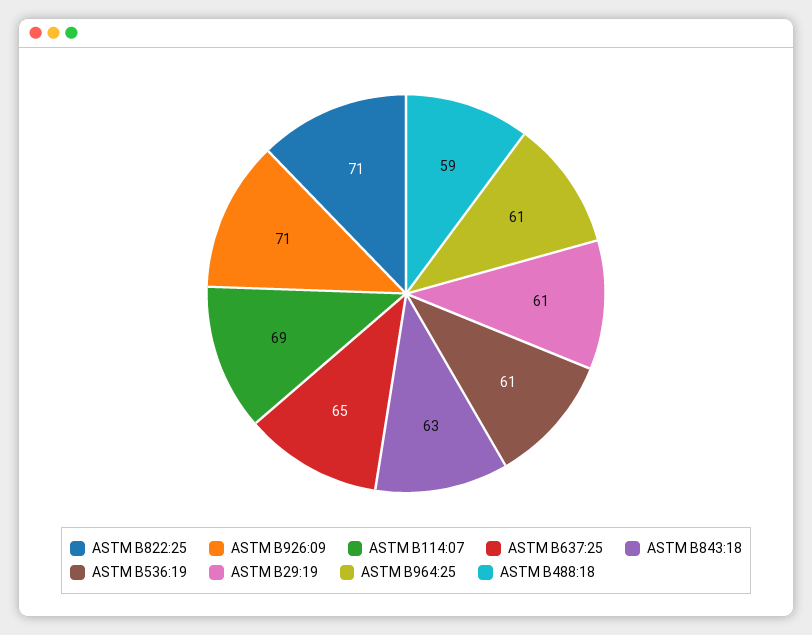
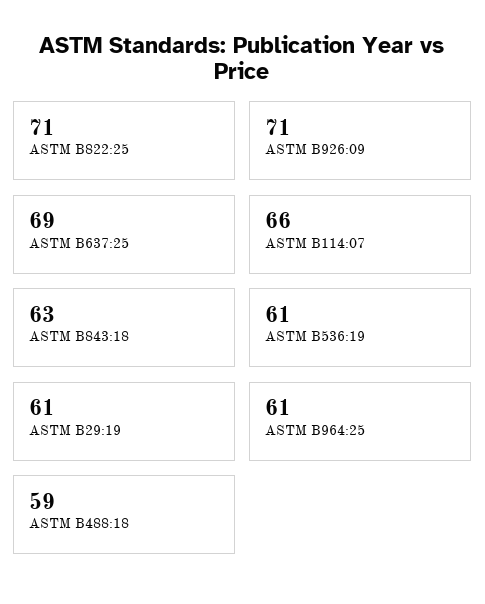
ASTM B114:07: 69 -> 66
ASTM B637:25: 65 -> 69

